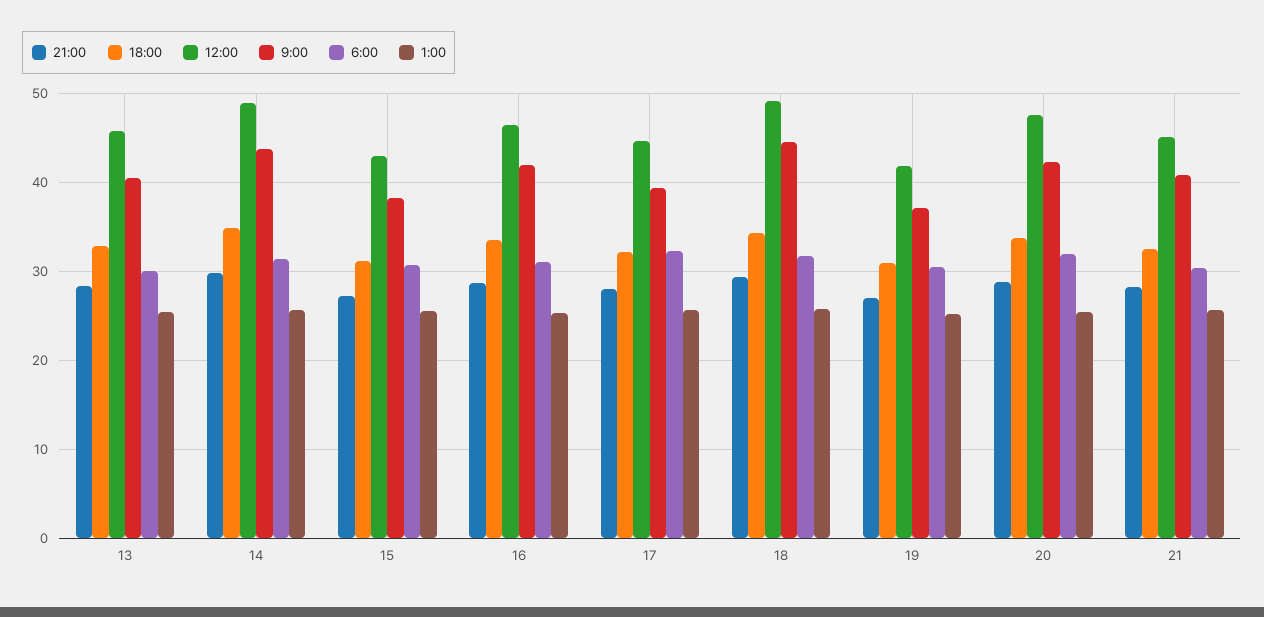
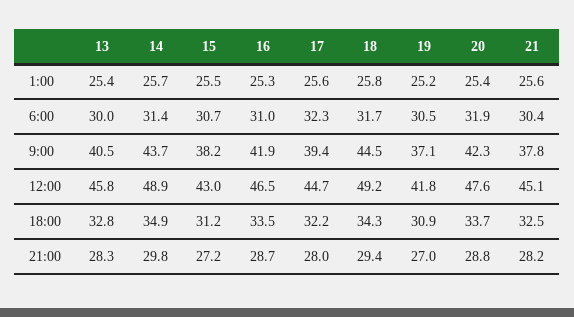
9:00, 21: 41 -> 37.8

